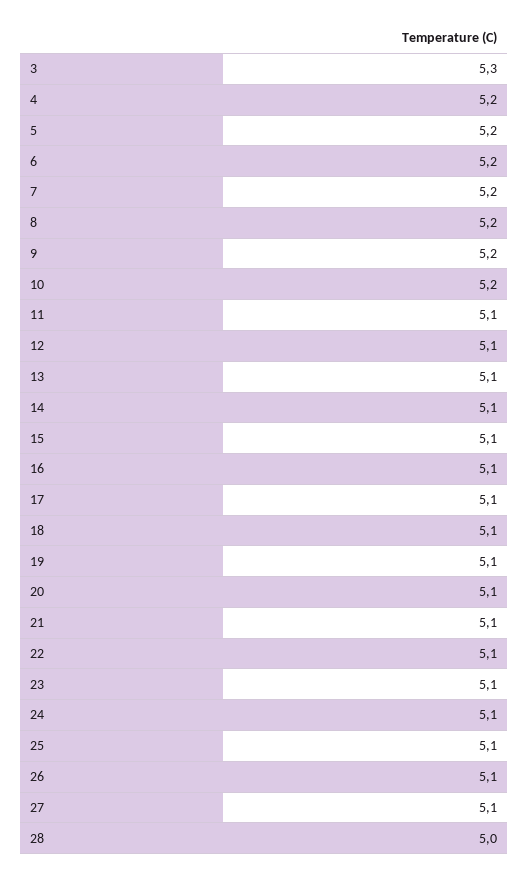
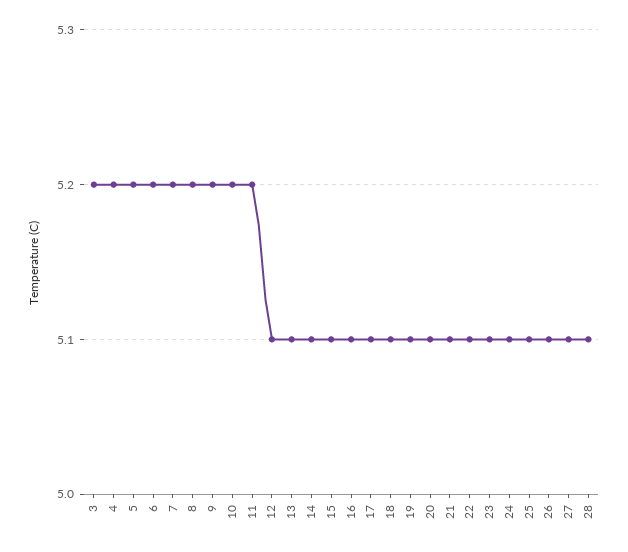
3: 5.3 -> 5.2
11: 5.1 -> 5.2
28: 5 -> 5.1

